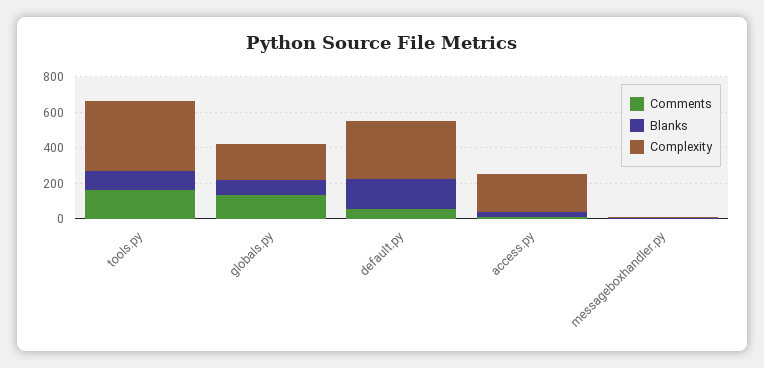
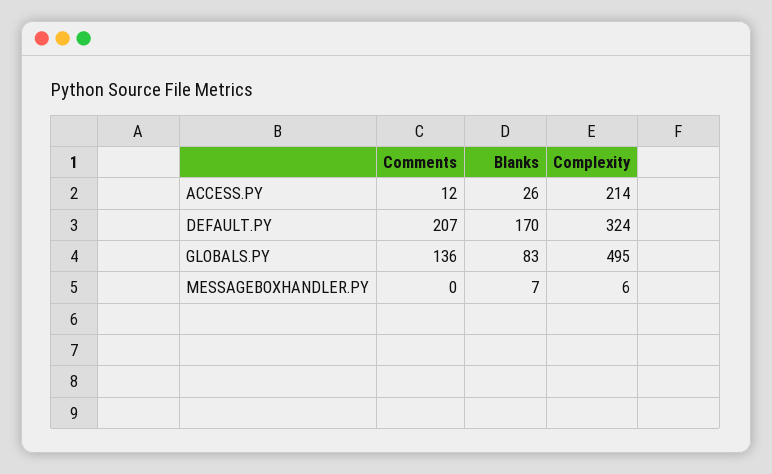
Comments, tools.py: 150 -> none
Blanks, tools.py: 100 -> none
Complexity, tools.py: 400 -> none
Complexity, globals.py: 200 -> 495
Comments, default.py: 50 -> 207

